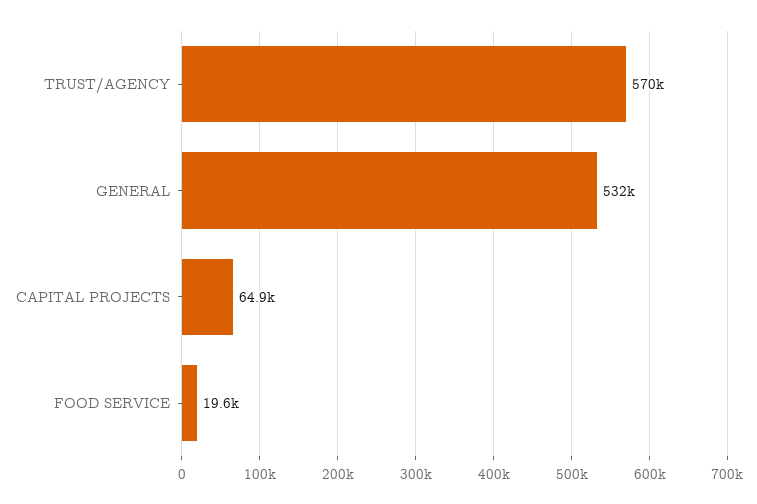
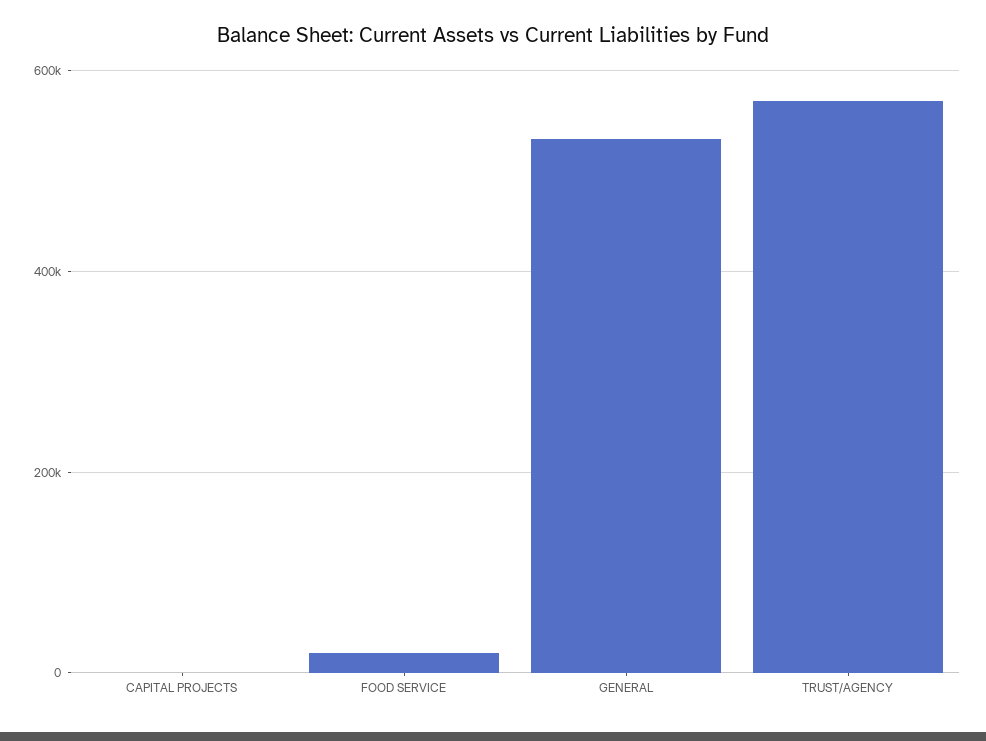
CAPITAL PROJECTS: 64900 -> 0

